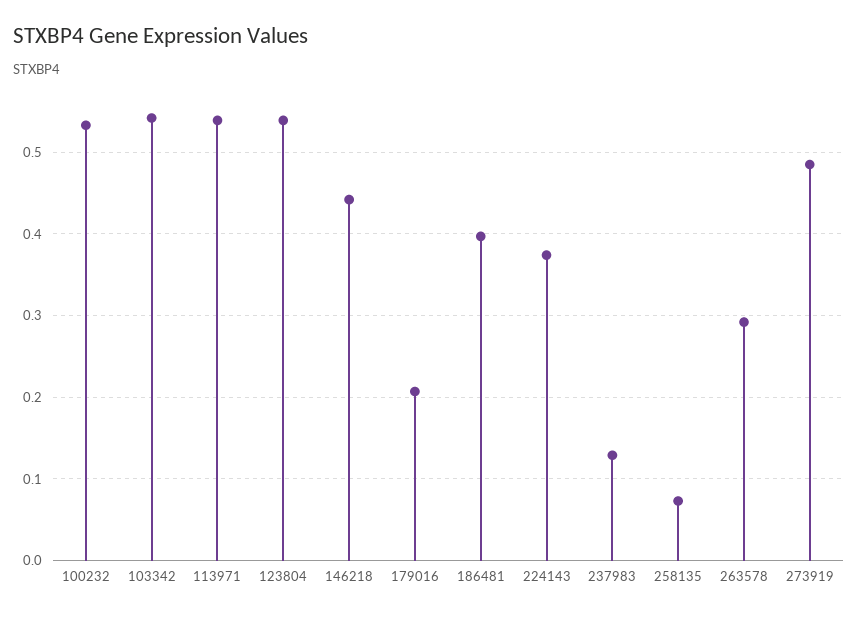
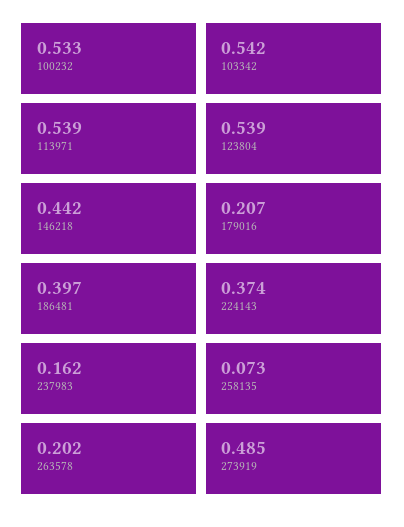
237983: 0.13 -> 0.162
263578: 0.29 -> 0.202

